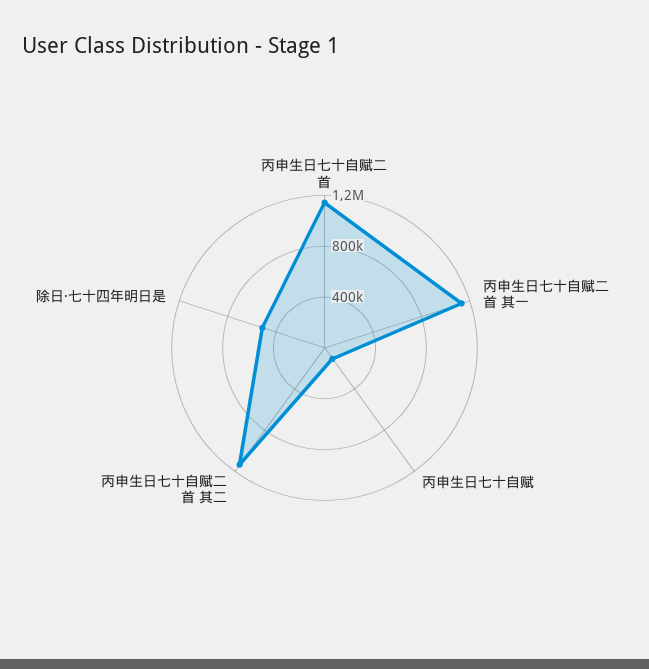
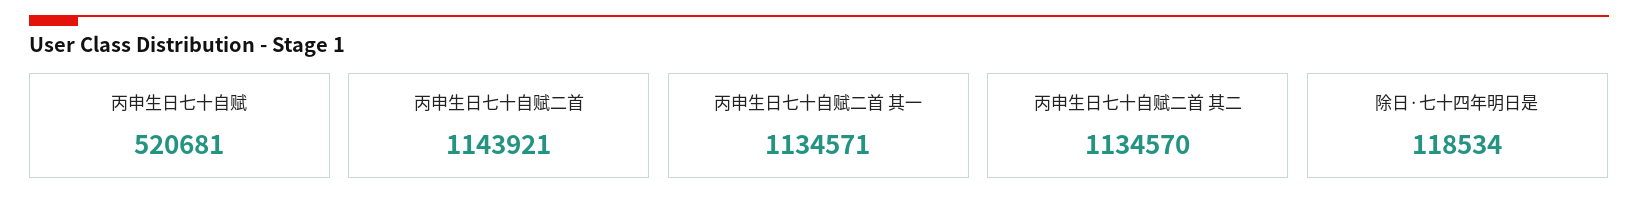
丙申生日七十自赋: 100000 -> 520681
除日·七十四年明日是: 500000 -> 118534

